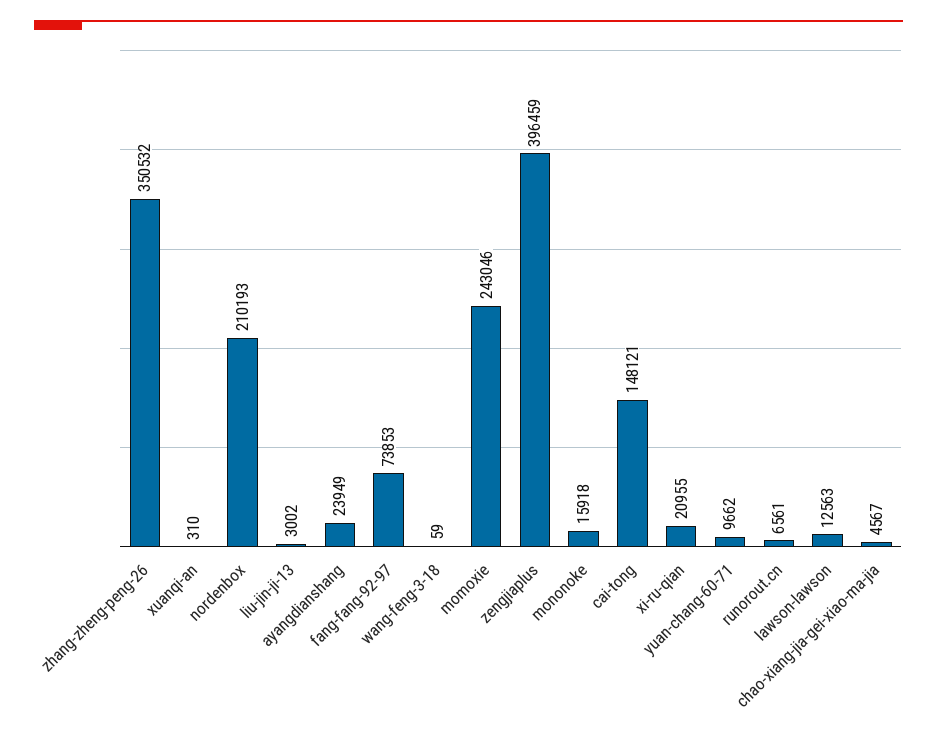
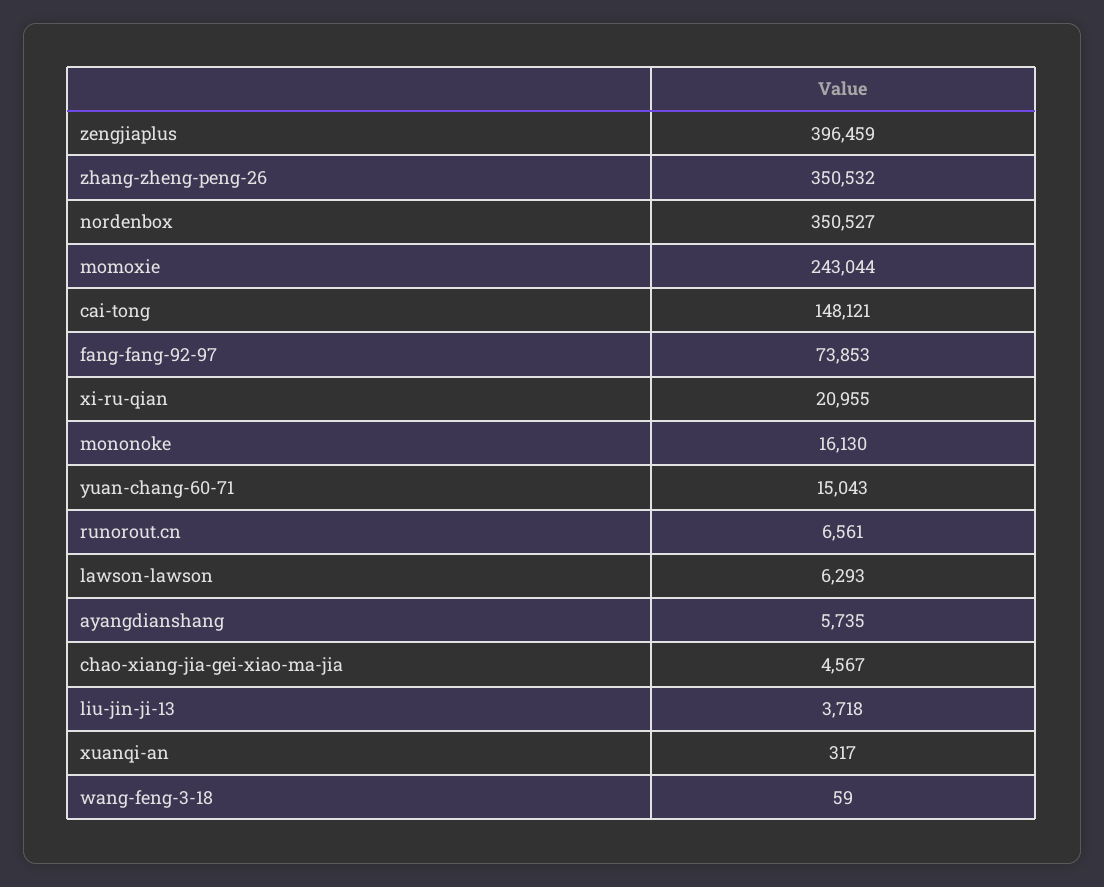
xuanqi-an: 310 -> 317
nordenbox: 210193 -> 350527
liu-jin-ji-13: 3002 -> 3718
ayangdianshang: 23949 -> 5735
momoxie: 243046 -> 243044
mononoke: 15918 -> 16130
yuan-chang-60-71: 9662 -> 15043
lawson-lawson: 12563 -> 6293

